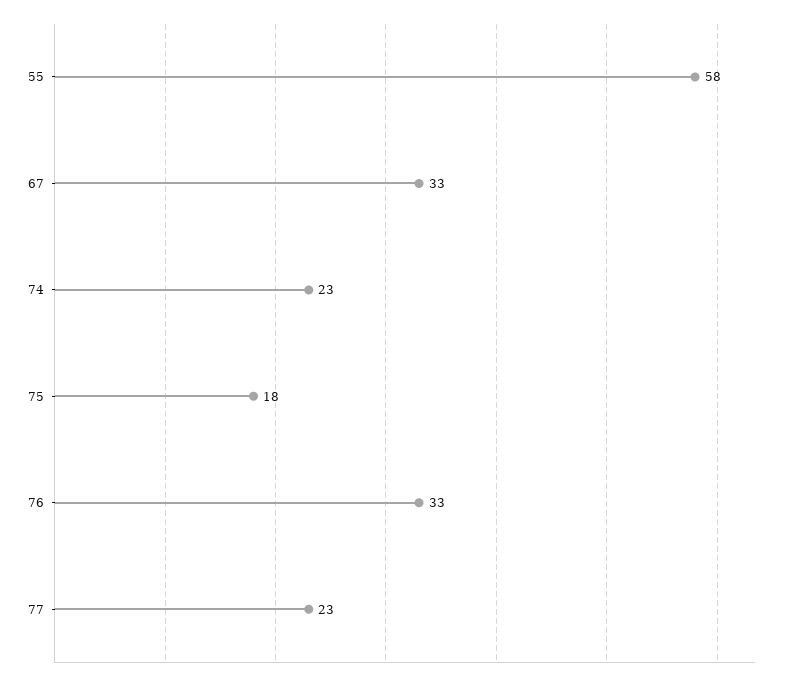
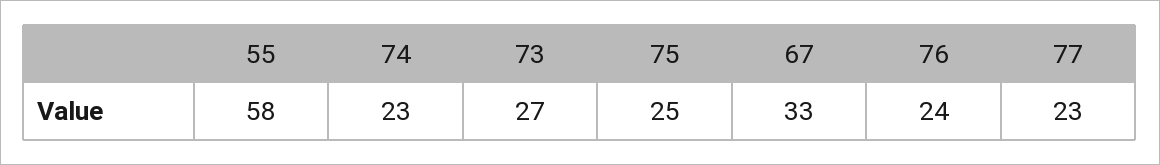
75: 18 -> 25
76: 33 -> 24
73: none -> 27

